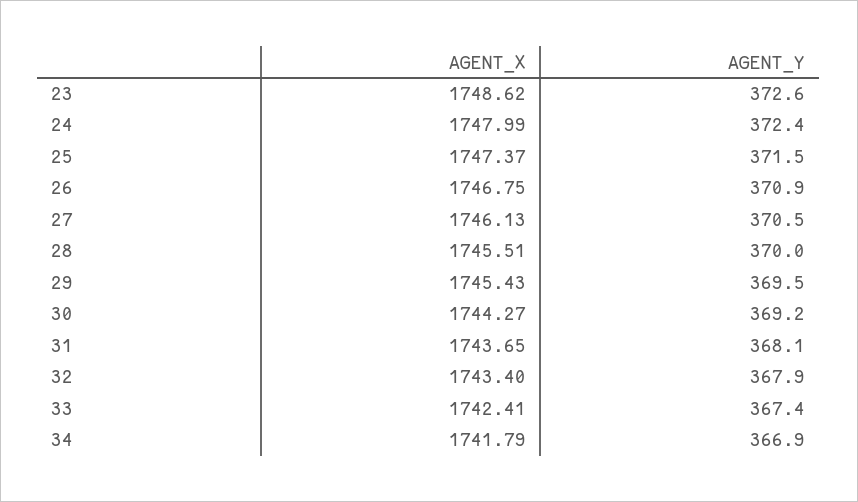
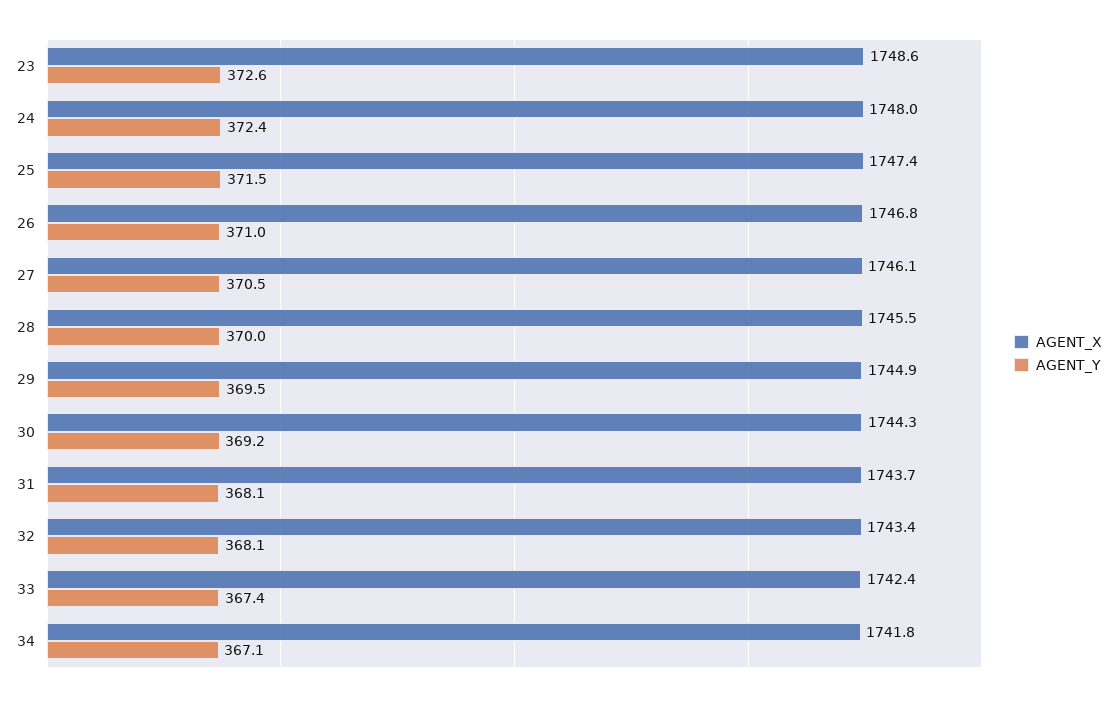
AGENT_Y, 26: 370.9 -> 371
AGENT_X, 29: 1745.43 -> 1744.9
AGENT_Y, 32: 367.9 -> 368.1
AGENT_Y, 34: 366.9 -> 367.1

